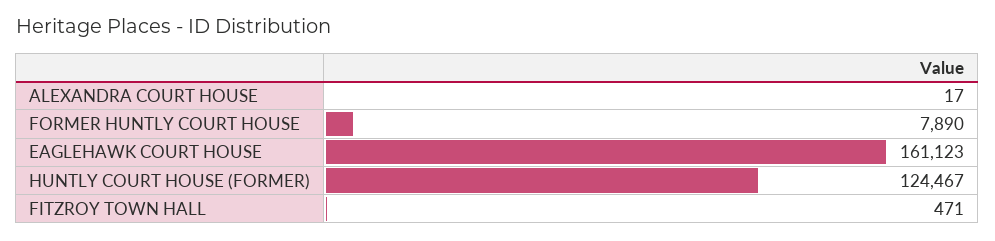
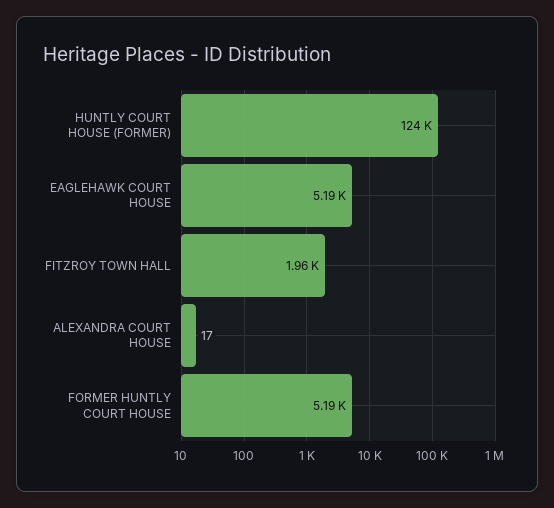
FORMER HUNTLY COURT HOUSE: 7890 -> 5190
EAGLEHAWK COURT HOUSE: 161123 -> 5190
FITZROY TOWN HALL: 471 -> 1960

